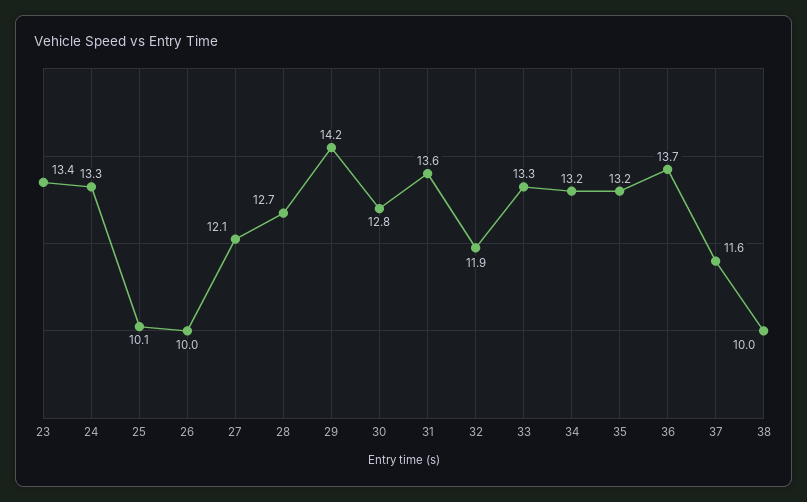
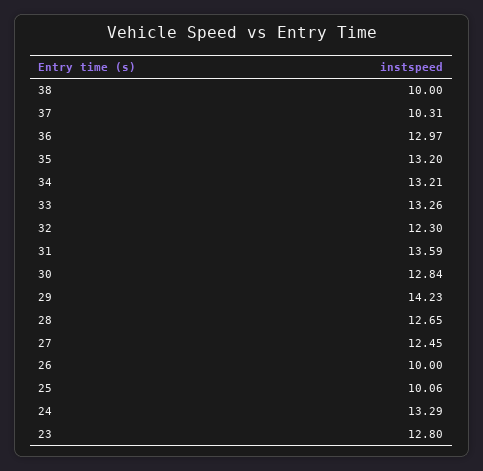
23: 13.4 -> 12.8
27: 12.1 -> 12.45
32: 11.9 -> 12.3
36: 13.7 -> 12.97
37: 11.6 -> 10.31

